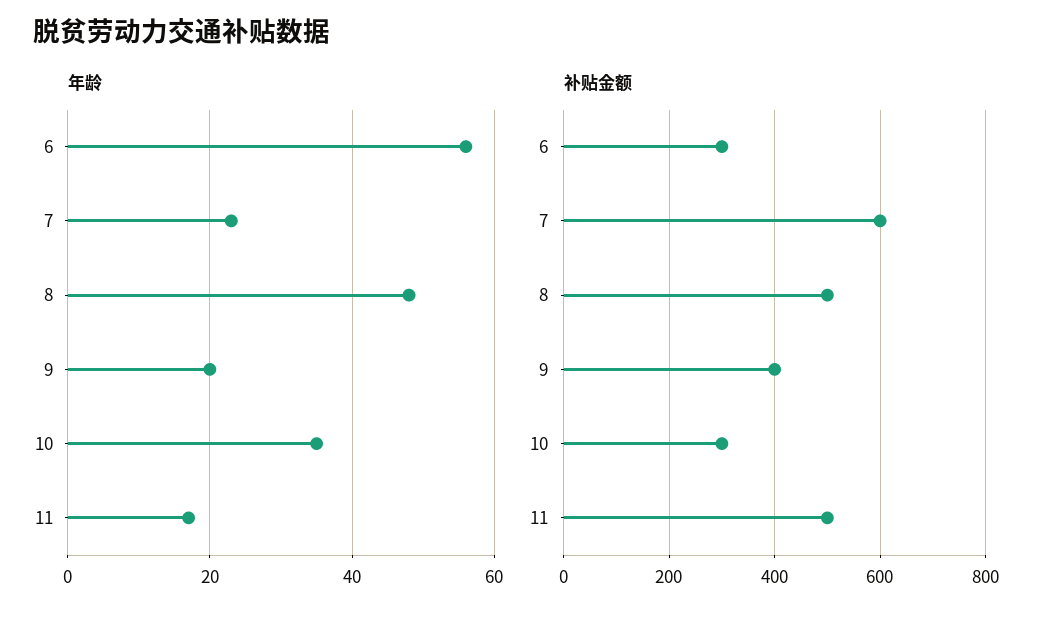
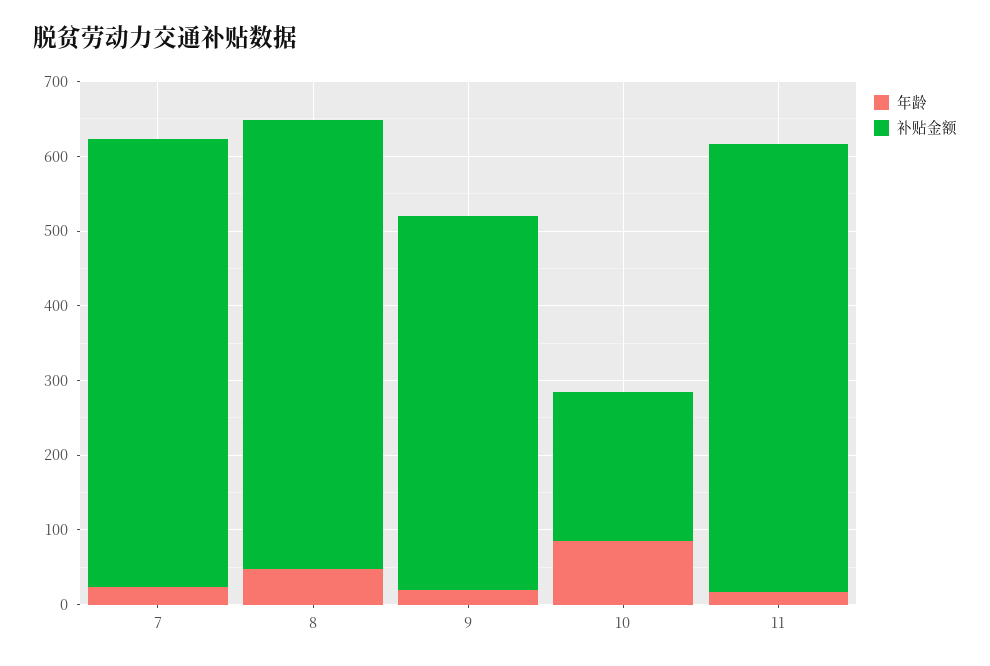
年龄, 6: 55 -> none
年龄, 10: 35 -> 80
补贴金额, 6: 300 -> none
补贴金额, 8: 500 -> 600
补贴金额, 9: 400 -> 500
补贴金额, 10: 300 -> 200
补贴金额, 11: 500 -> 600

